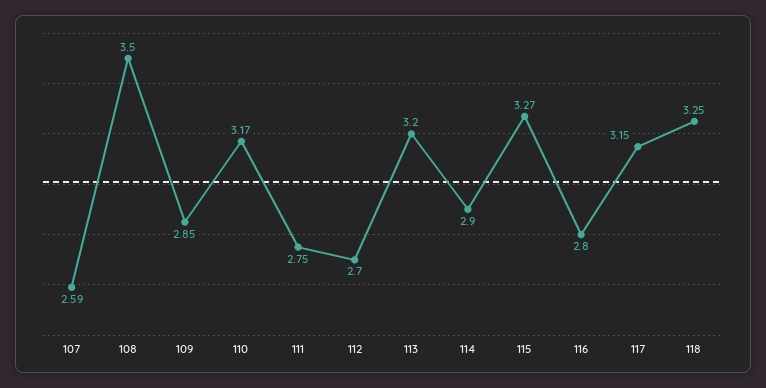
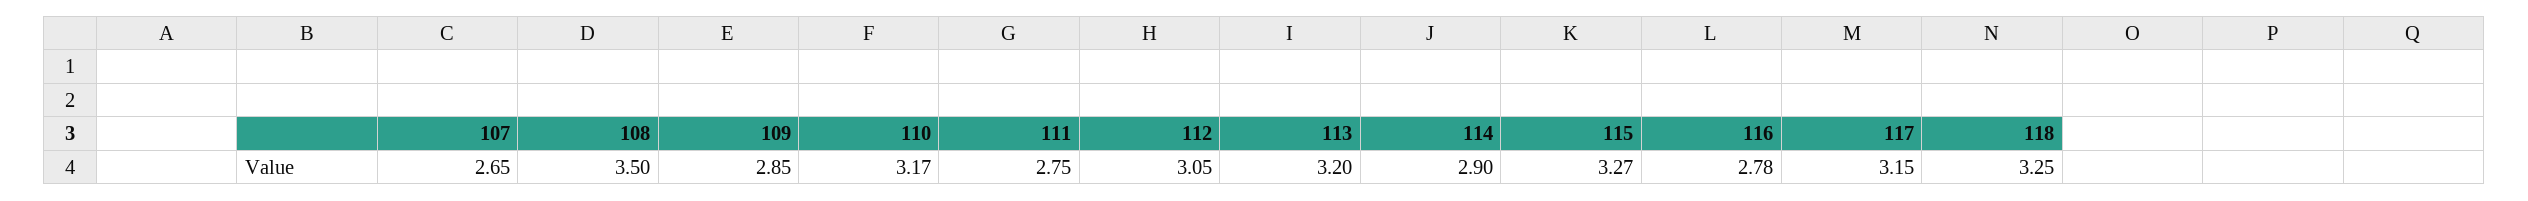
107: 2.59 -> 2.65
112: 2.7 -> 3.05
116: 2.8 -> 2.78

